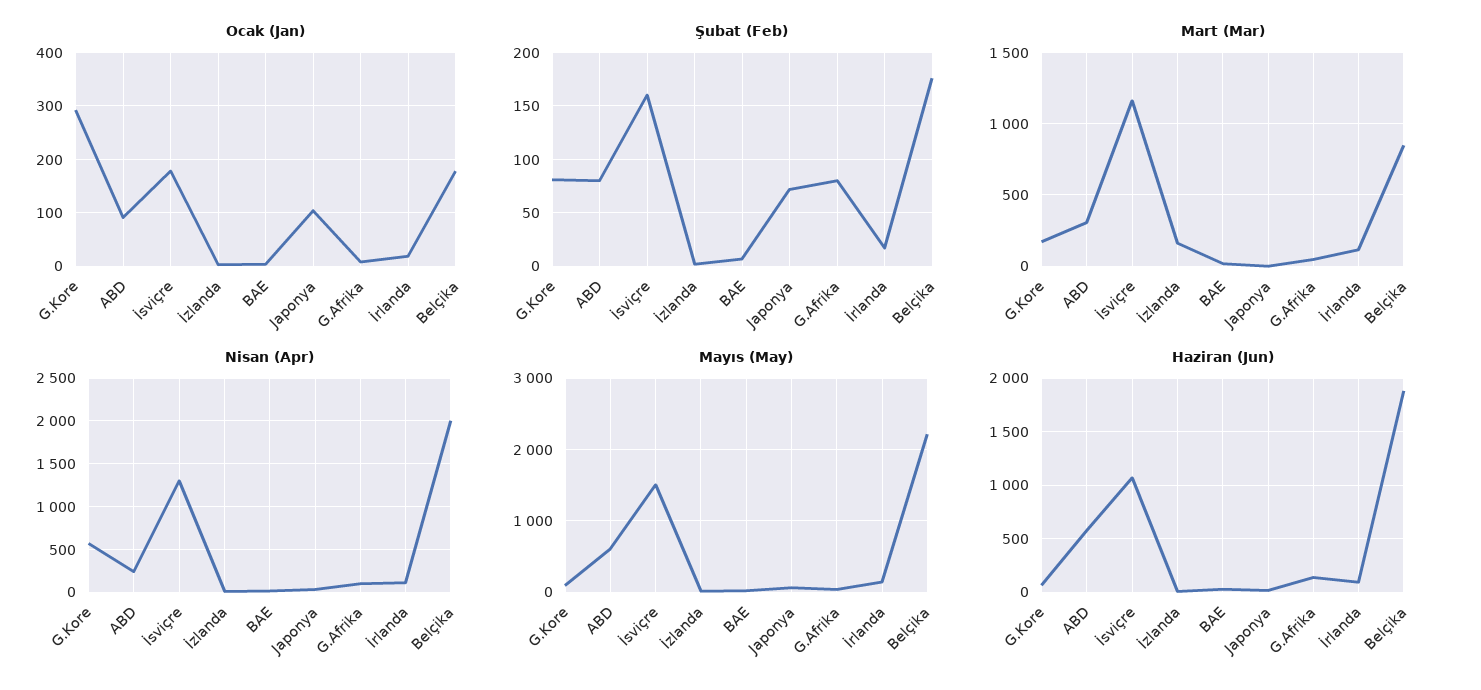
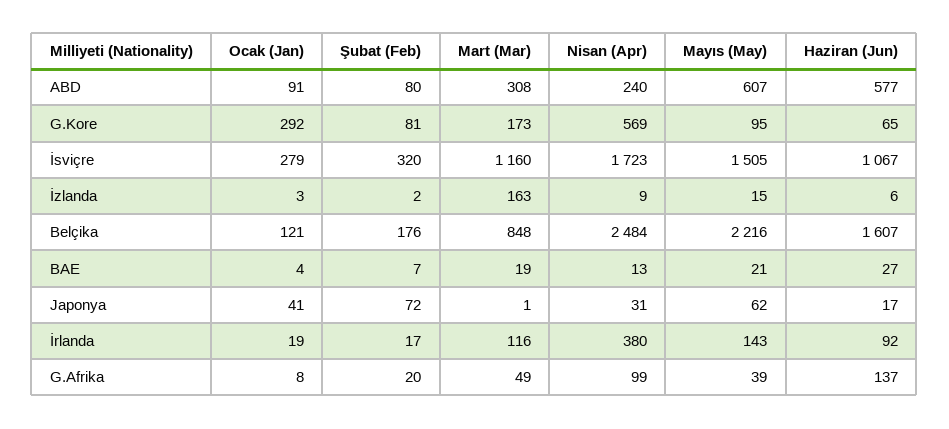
Ocak (Jan), İsviçre: 180 -> 279
Ocak (Jan), Japonya: 100 -> 41
Ocak (Jan), Belçika: 180 -> 121
Şubat (Feb), İsviçre: 160 -> 320
Şubat (Feb), G.Afrika: 80 -> 20
Nisan (Apr), İsviçre: 1300 -> 1723
Nisan (Apr), İrlanda: 100 -> 380
Nisan (Apr), Belçika: 2000 -> 2484
Haziran (Jun), Belçika: 1900 -> 1607

